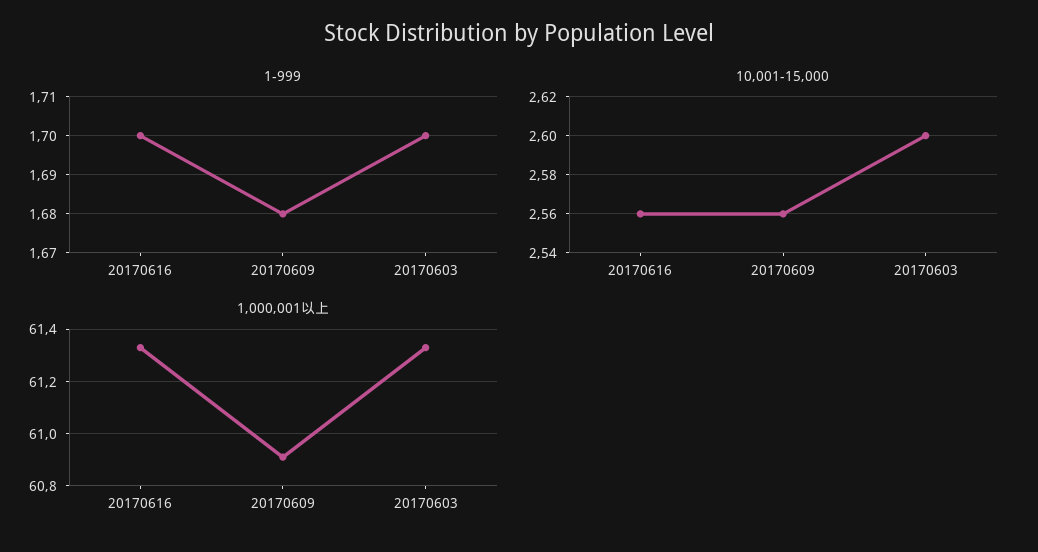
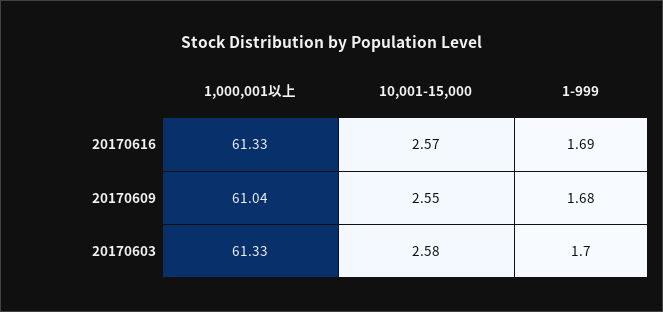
1-999, 20170616: 1.7 -> 1.69
10,001-15,000, 20170616: 2.56 -> 2.57
10,001-15,000, 20170609: 2.56 -> 2.55
10,001-15,000, 20170603: 2.6 -> 2.58
1,000,001以上, 20170609: 60.9 -> 61.04

